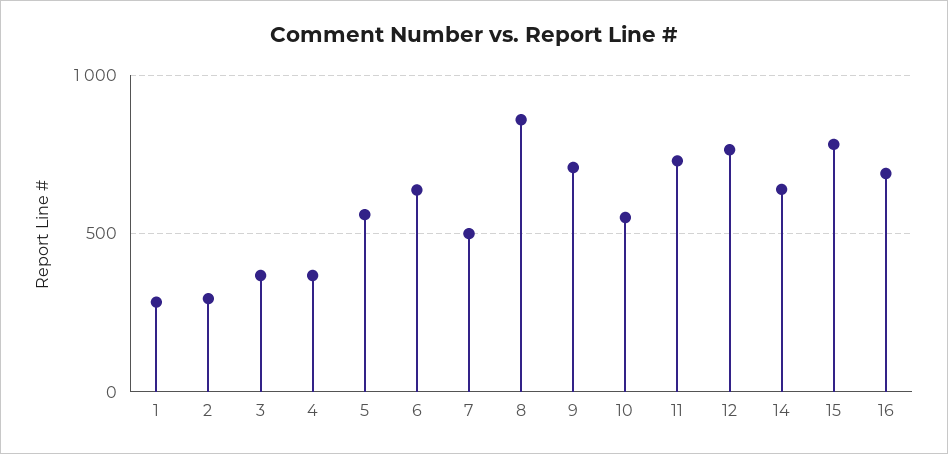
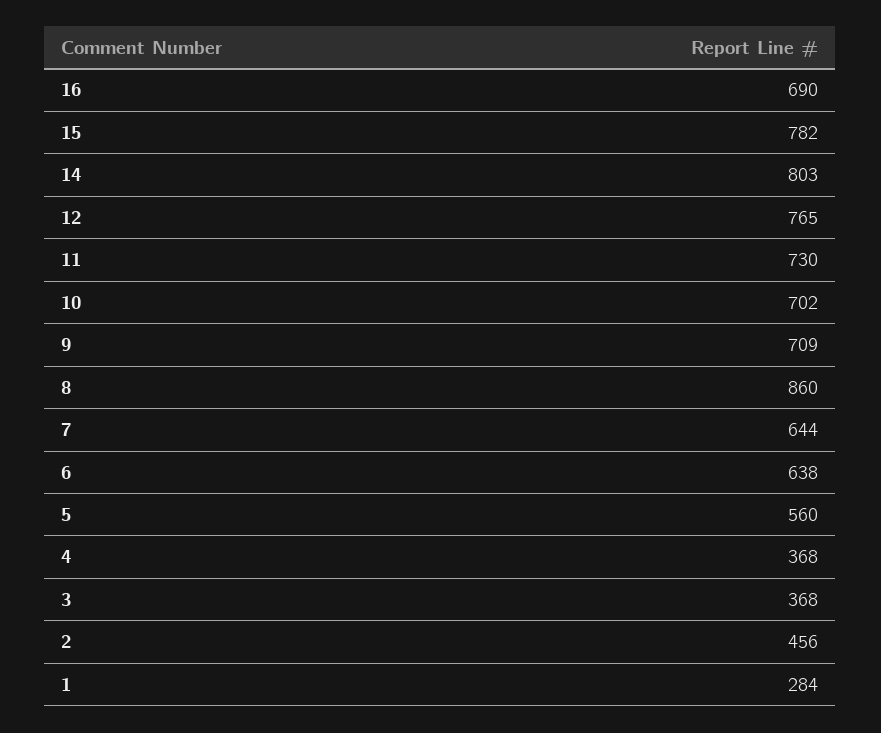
2: 300 -> 456
7: 500 -> 644
10: 550 -> 702
14: 650 -> 803

